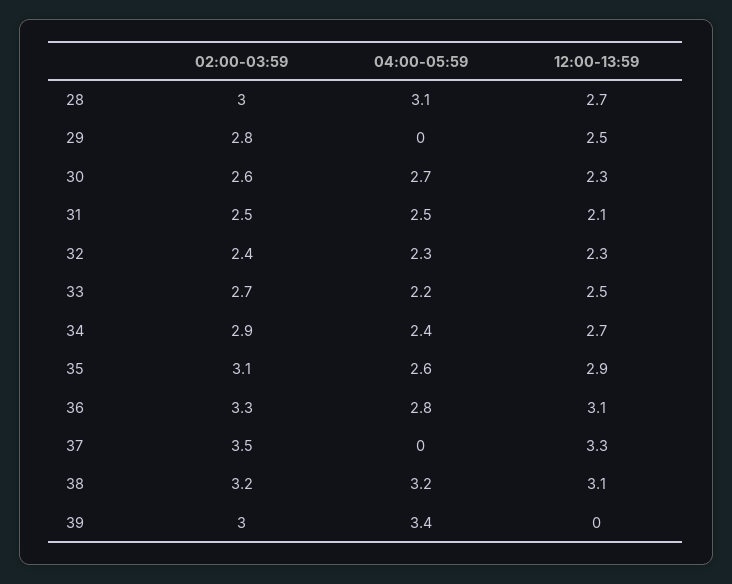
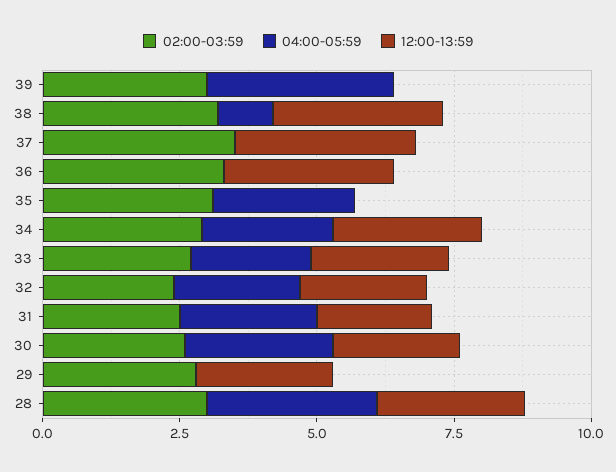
12:00-13:59, 35: 2.9 -> 0
04:00-05:59, 36: 2.8 -> 0
04:00-05:59, 38: 3.2 -> 1

